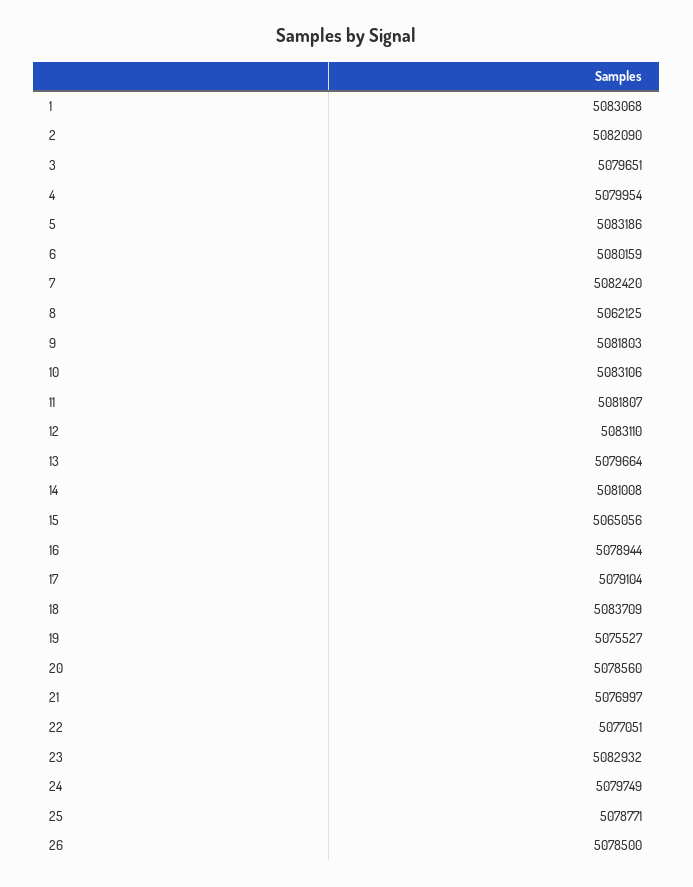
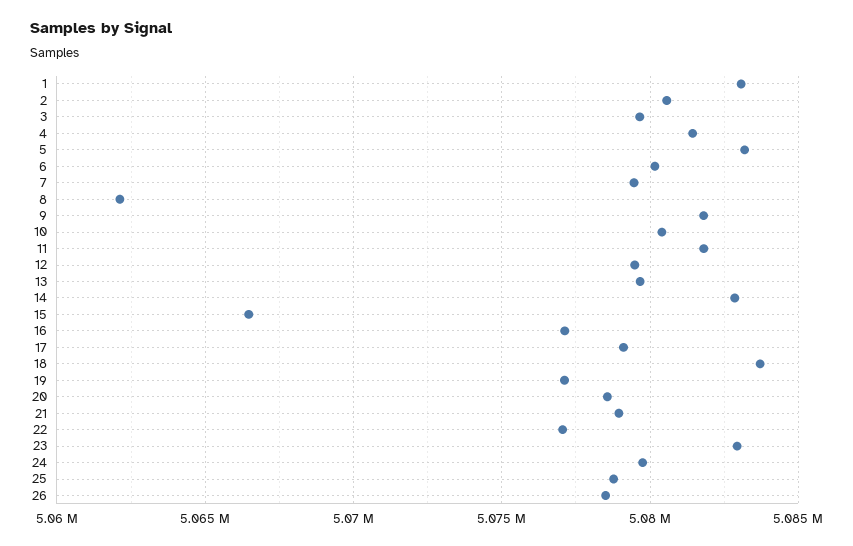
2: 5082090 -> 5080500
4: 5079954 -> 5081500
7: 5082420 -> 5079500
10: 5083106 -> 5080500
12: 5083110 -> 5079500
14: 5081008 -> 5083000
15: 5065056 -> 5066500
16: 5078944 -> 5077000
19: 5075527 -> 5077000
21: 5076997 -> 5079000

